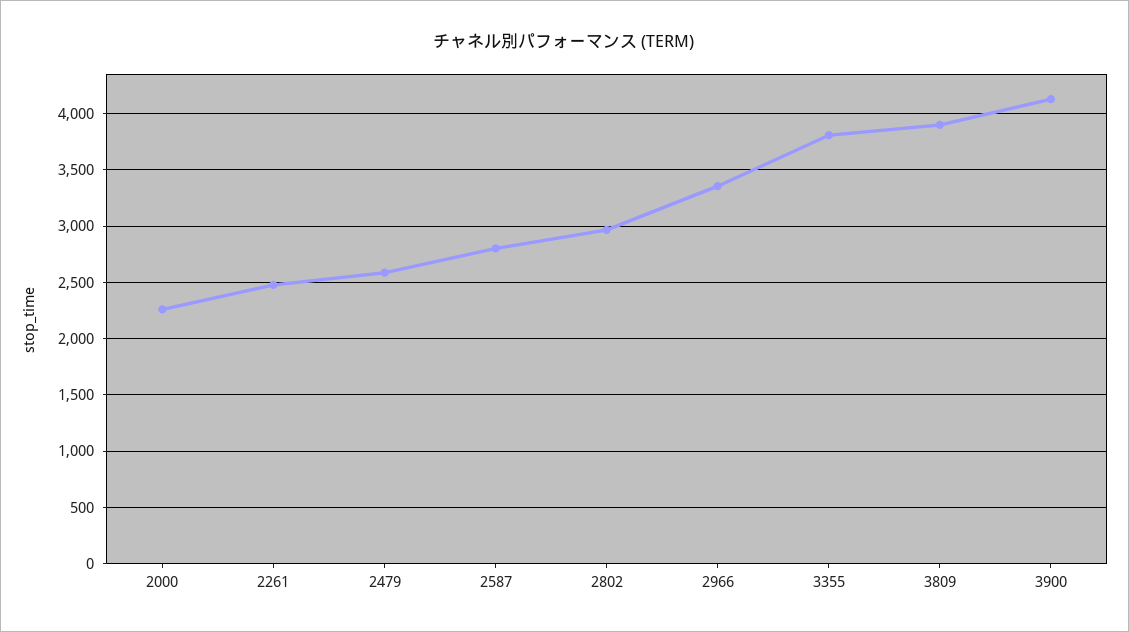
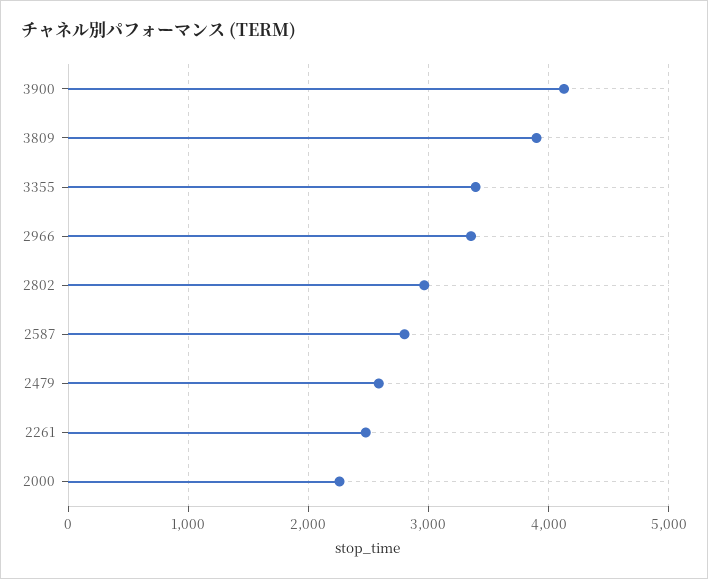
3355: 3800 -> 3400

